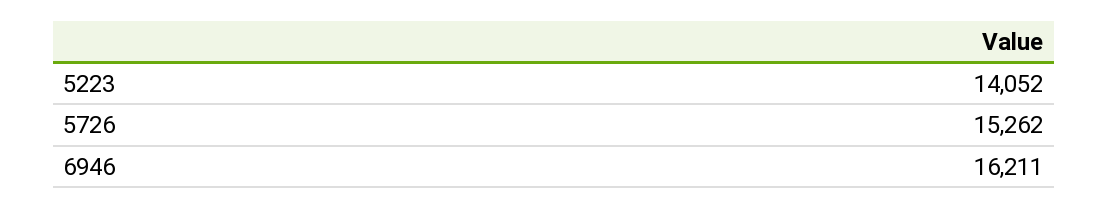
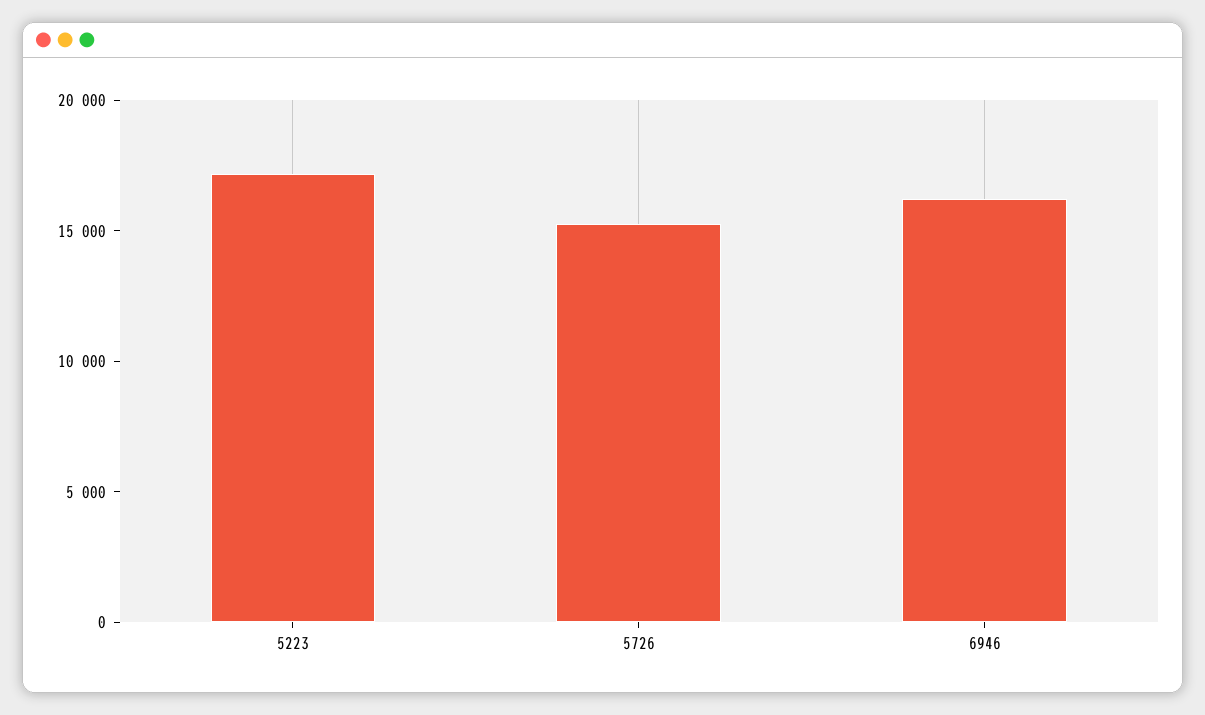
5223: 14052 -> 17000

